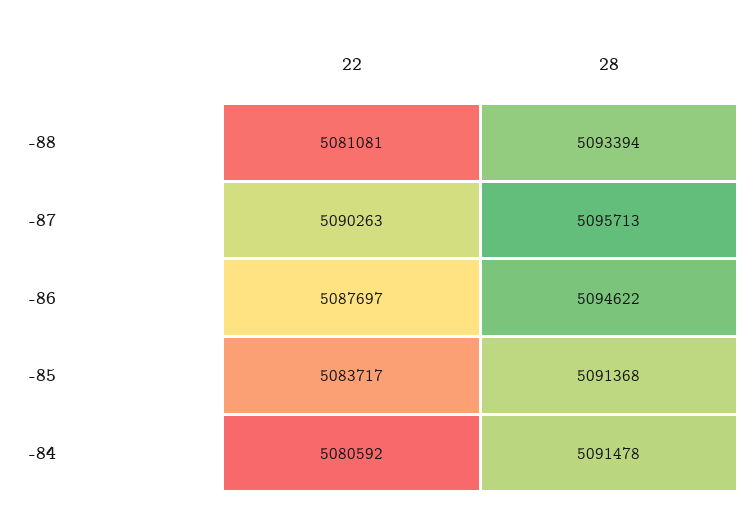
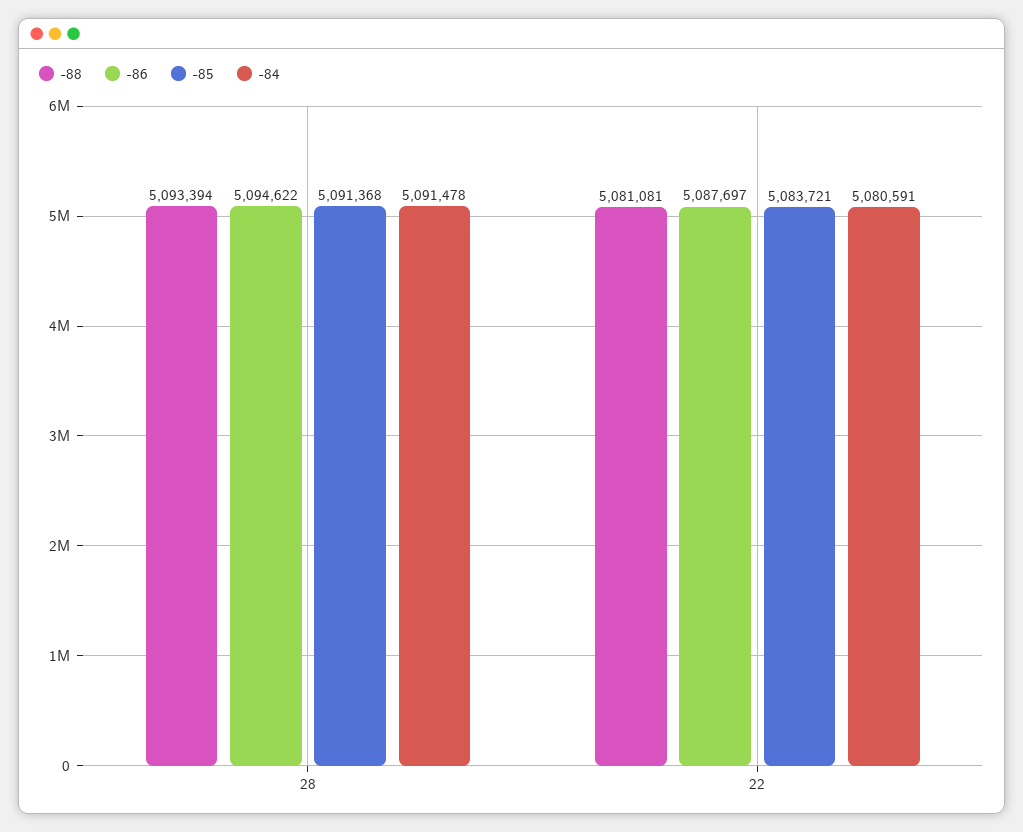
-87, 22: 5090263 -> none
-87, 28: 5095713 -> none
-85, 22: 5083717 -> 5083721
-84, 22: 5080592 -> 5080591

